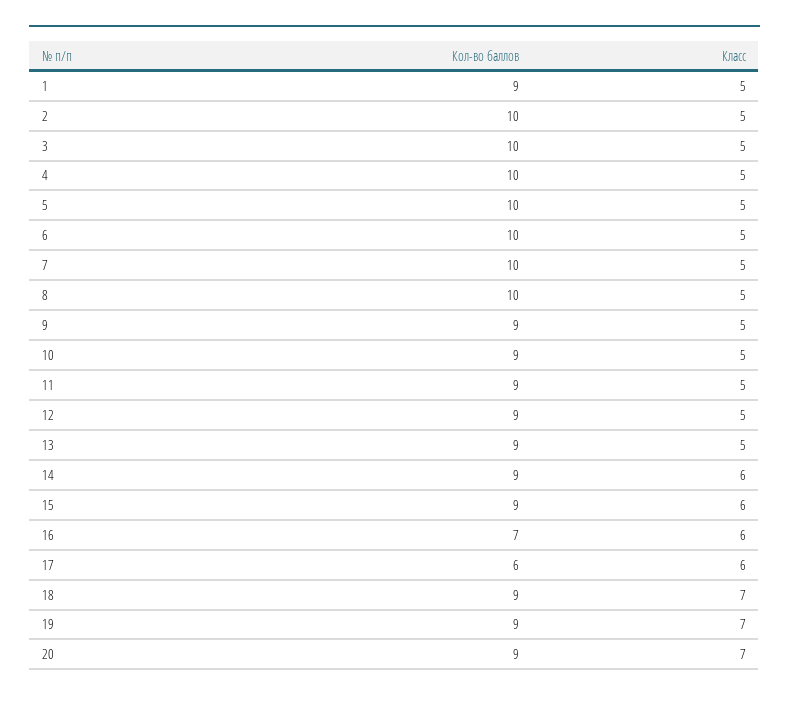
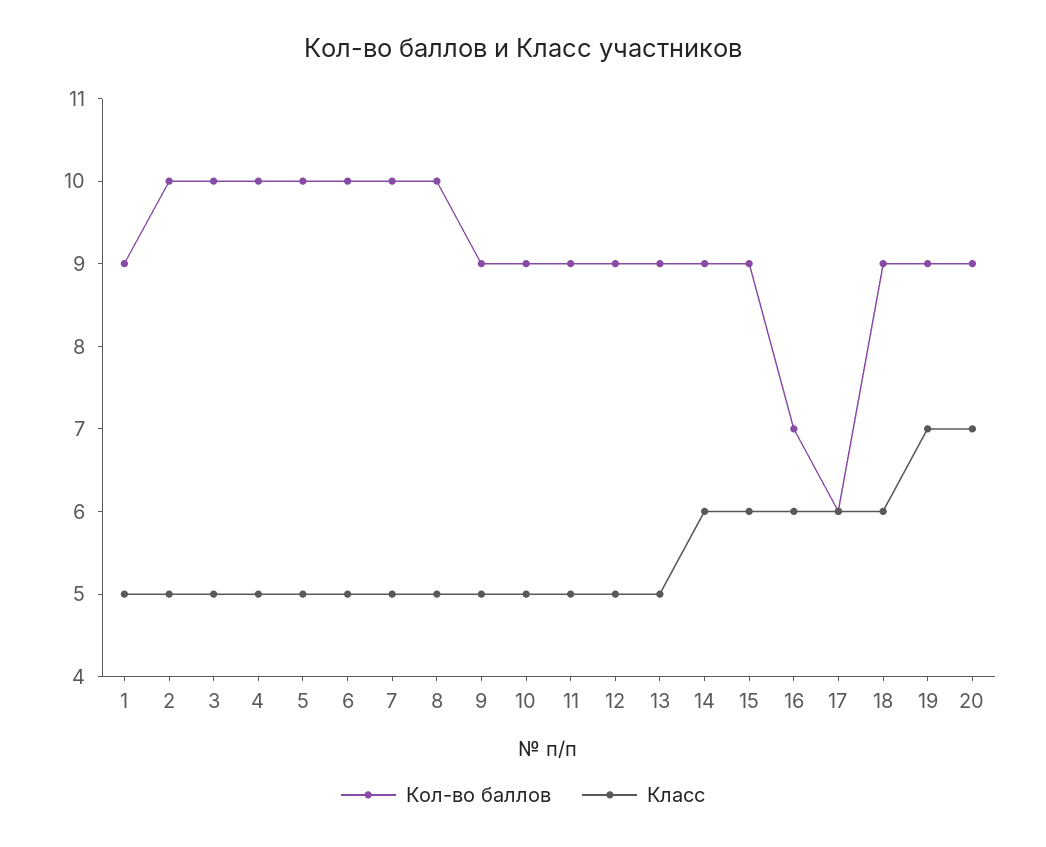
Класс, 18: 7 -> 6

